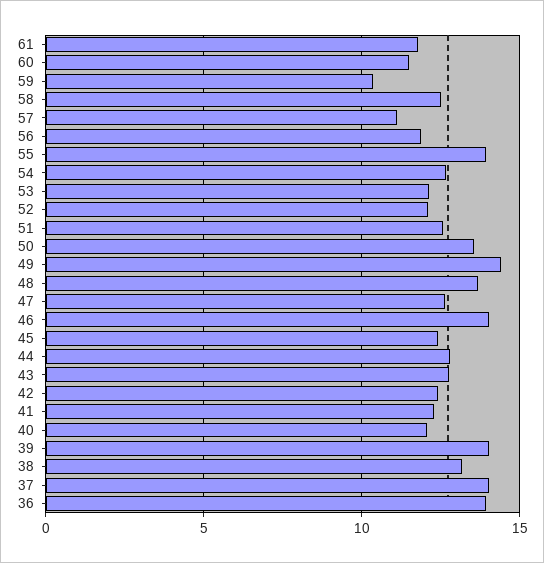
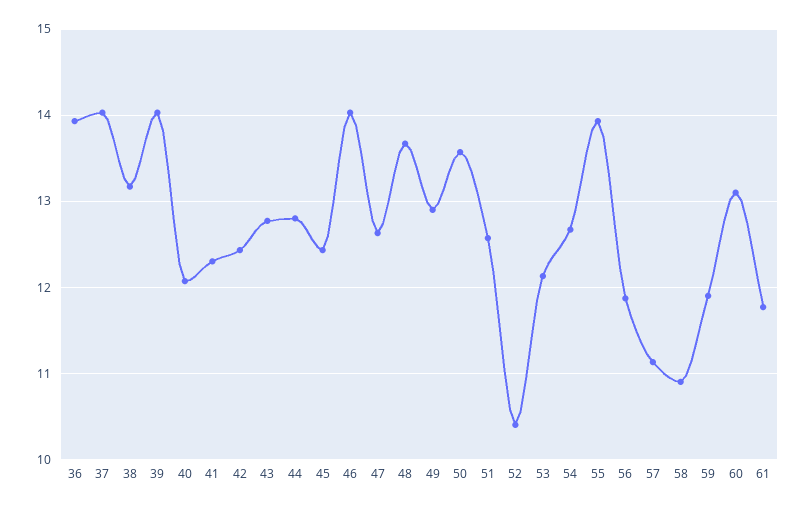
60: 11.5 -> 13.1
59: 10.5 -> 11.9
58: 12.5 -> 10.9
52: 12 -> 10.4
49: 14.5 -> 12.9

